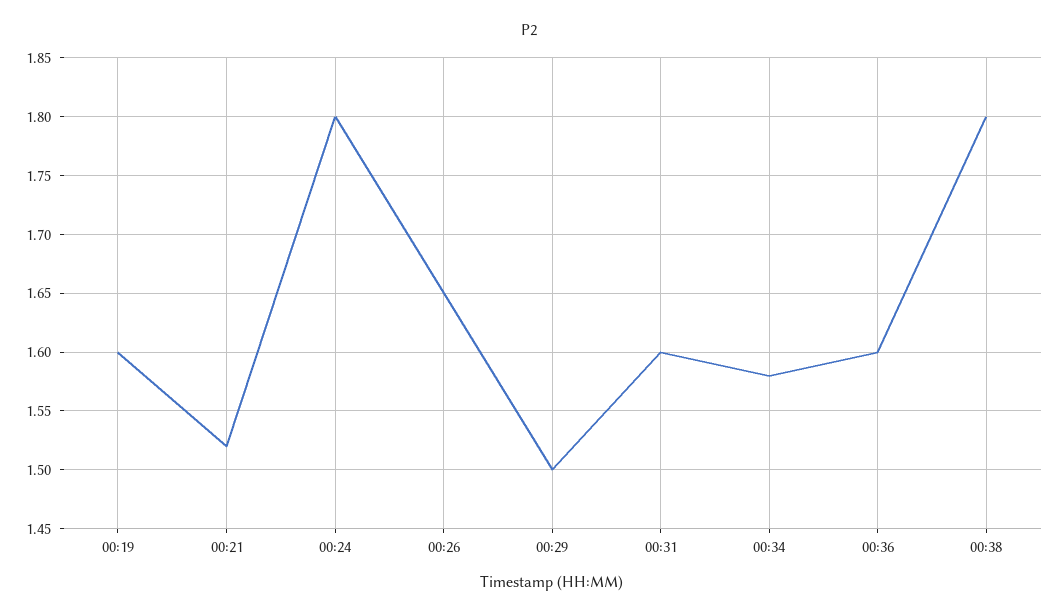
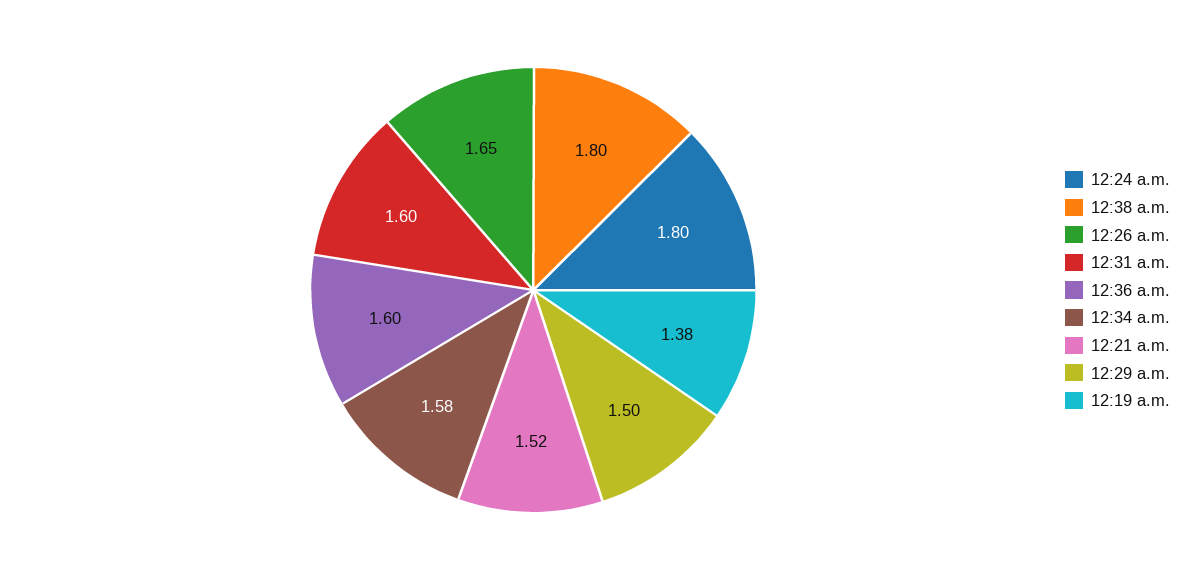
00:19: 1.6 -> 1.38

